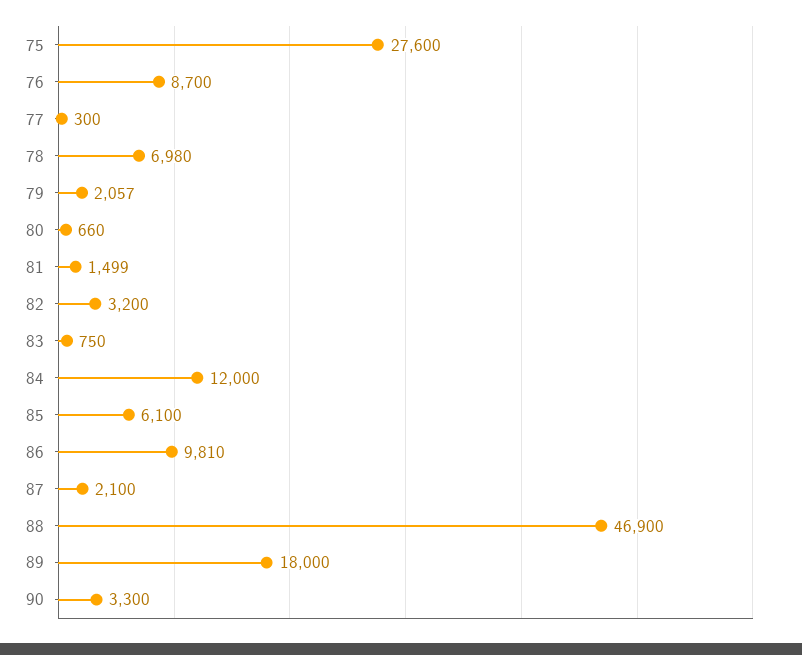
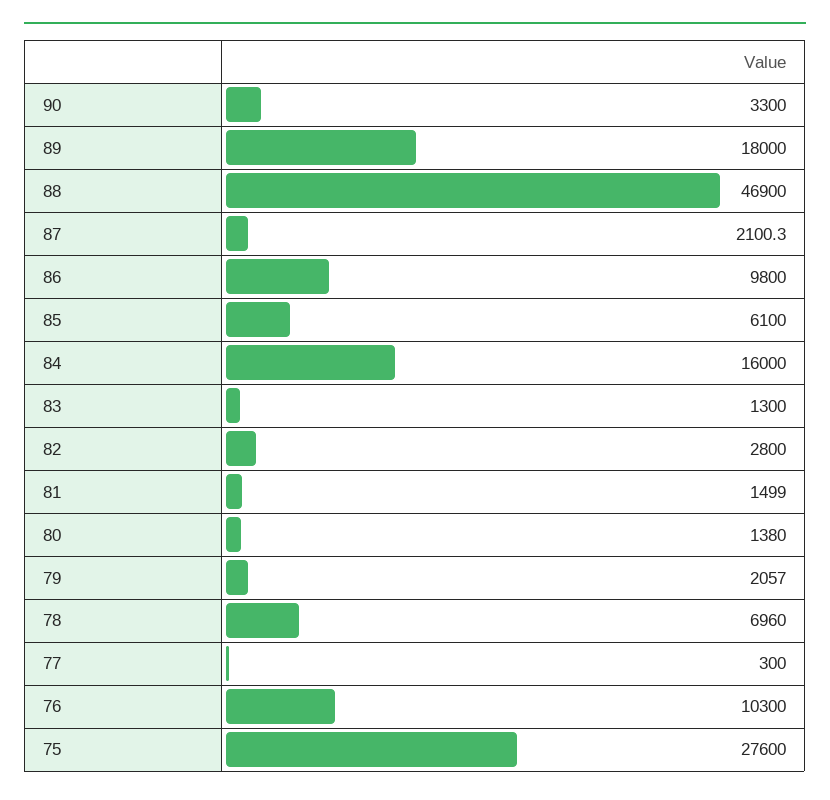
76: 8700 -> 10300
78: 6980 -> 6960
80: 660 -> 1380
82: 3200 -> 2800
83: 750 -> 1300
84: 12000 -> 16000
86: 9810 -> 9800
87: 2100 -> 2100.3

